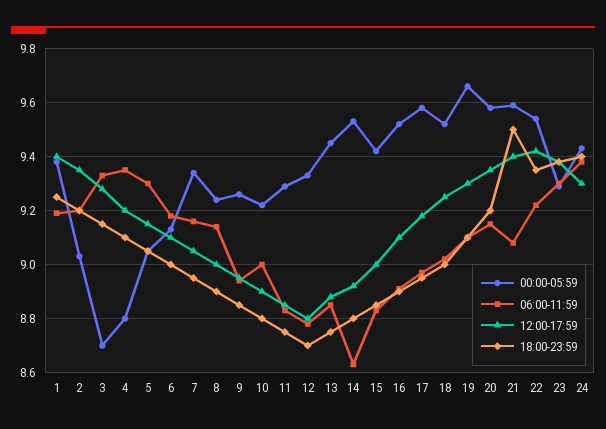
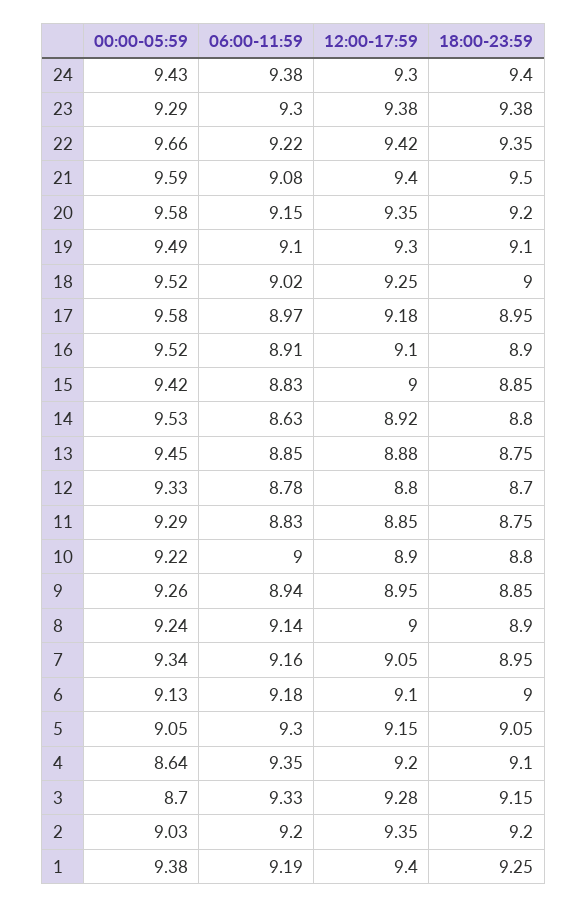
00:00-05:59, 4: 8.8 -> 8.64
00:00-05:59, 19: 9.65 -> 9.49
00:00-05:59, 22: 9.55 -> 9.66

